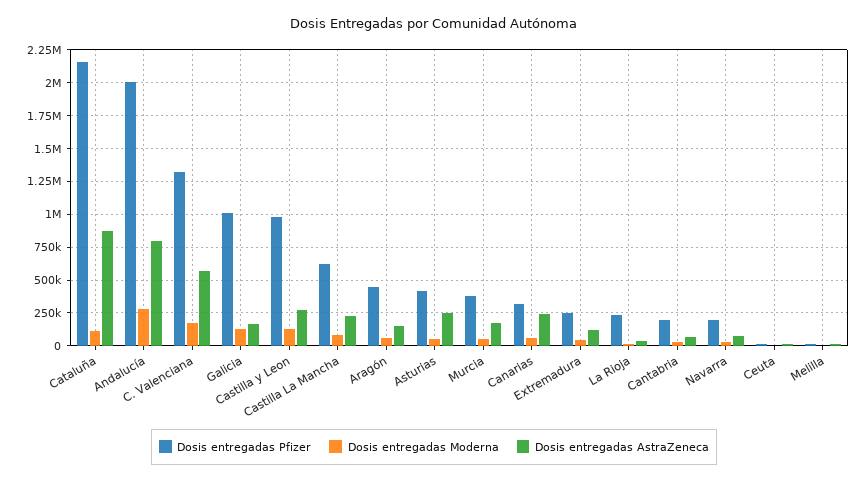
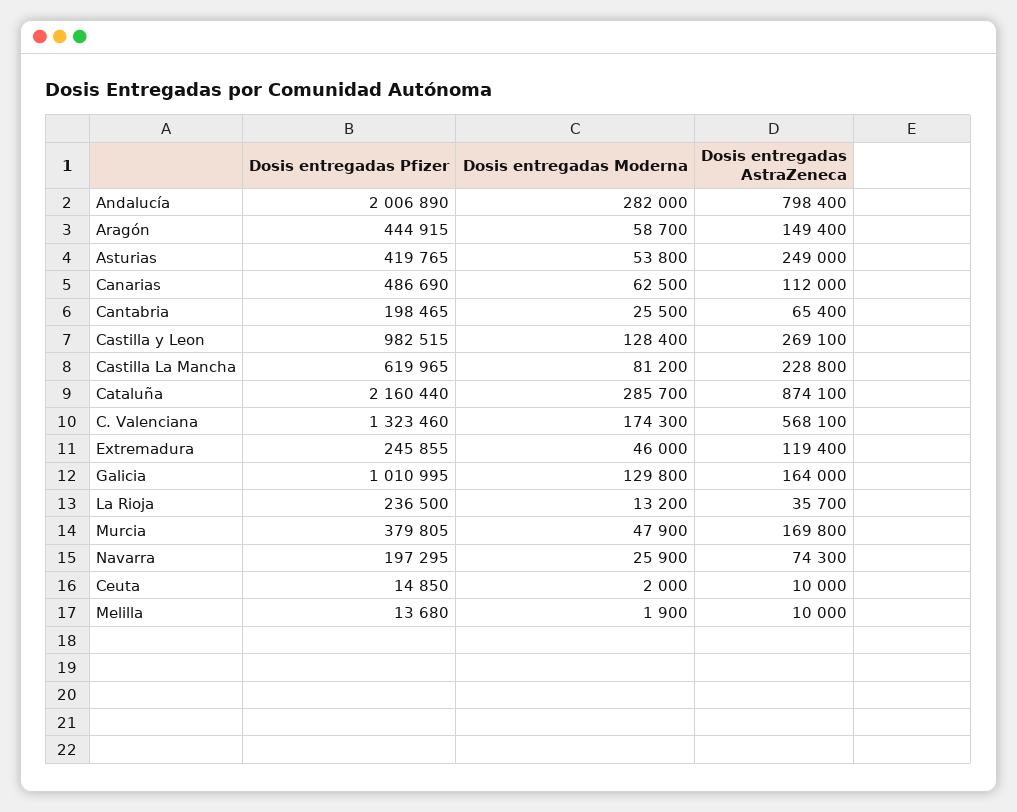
Dosis entregadas Moderna, Cataluña: 100000 -> 285700
Dosis entregadas Pfizer, Canarias: 300000 -> 486690
Dosis entregadas AstraZeneca, Canarias: 250000 -> 112000

